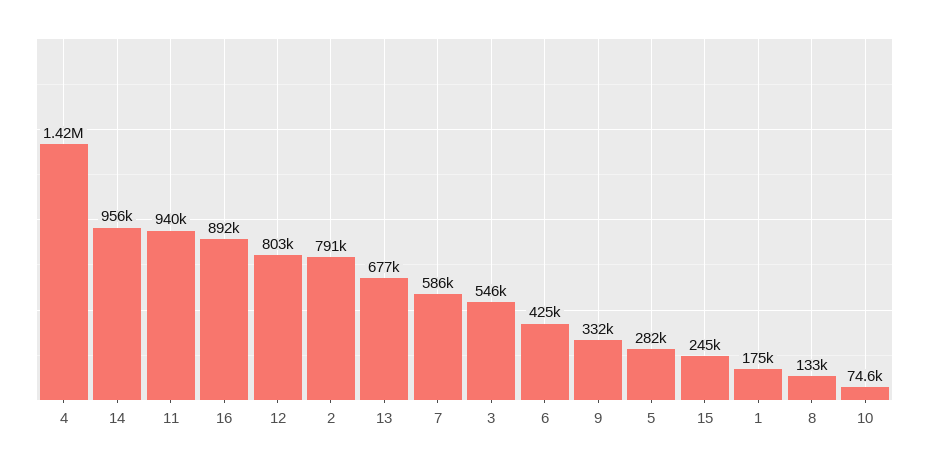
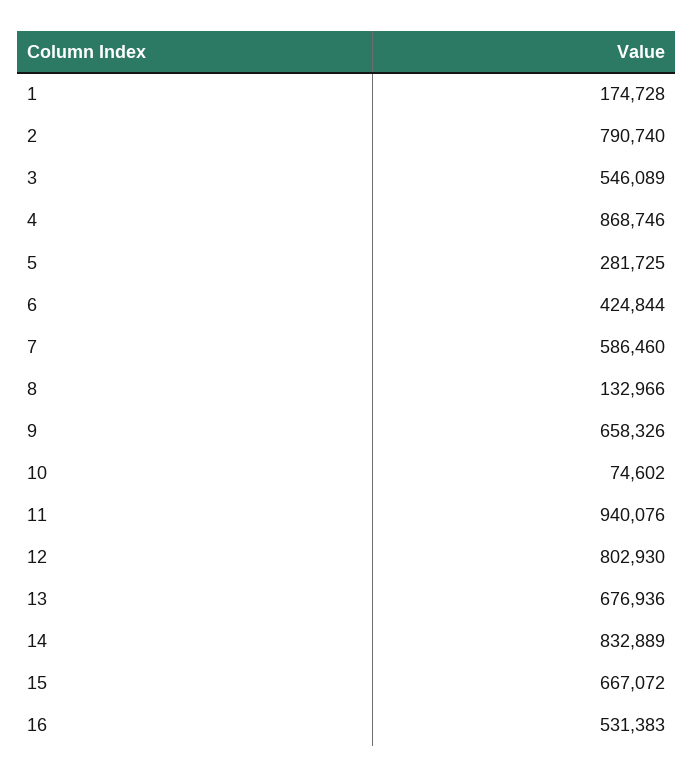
4: 1420000 -> 868746
14: 956000 -> 832889
16: 892000 -> 531383
9: 332000 -> 658326
15: 245000 -> 667072

